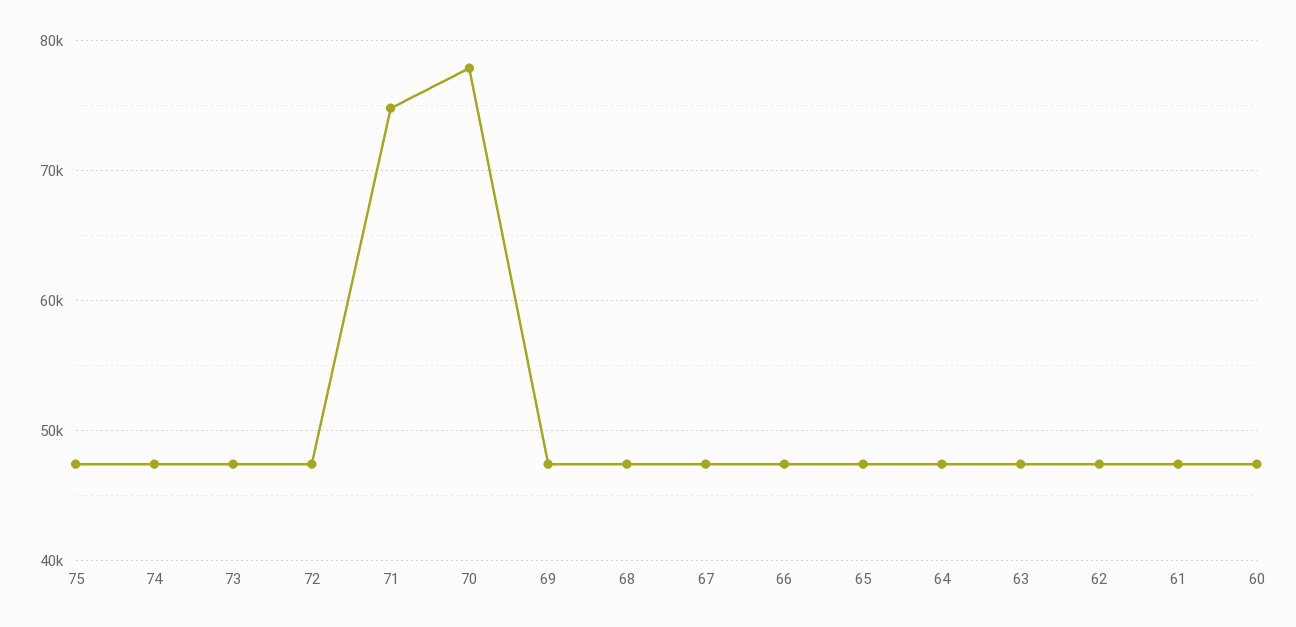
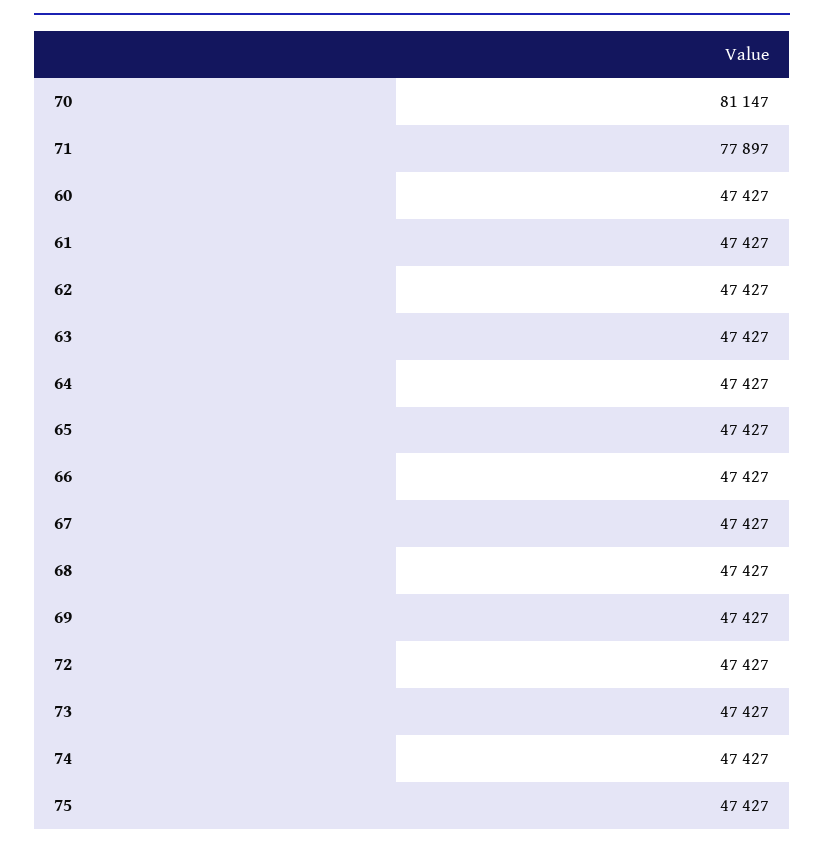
71: 75000 -> 77897
70: 78000 -> 81147

